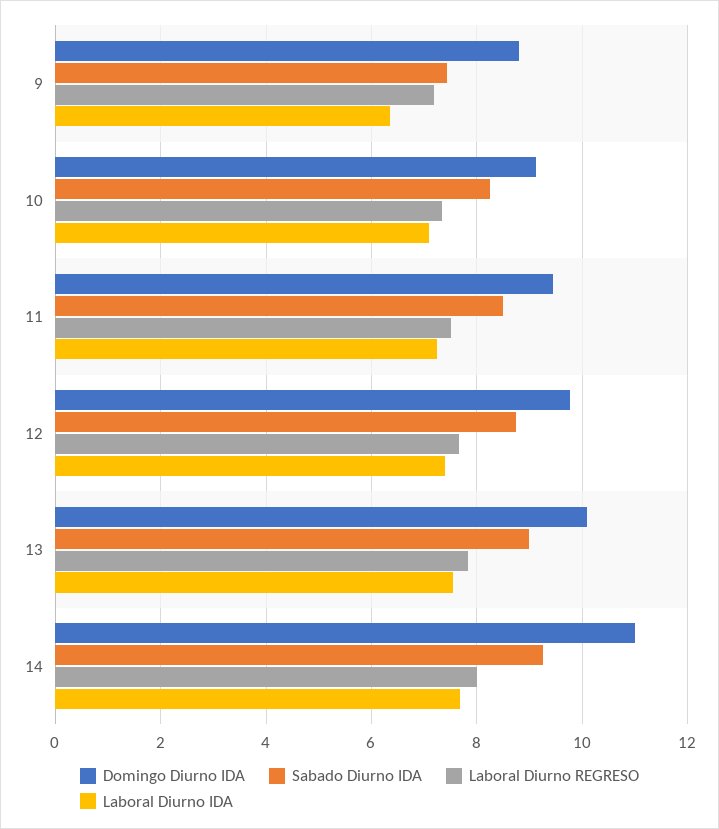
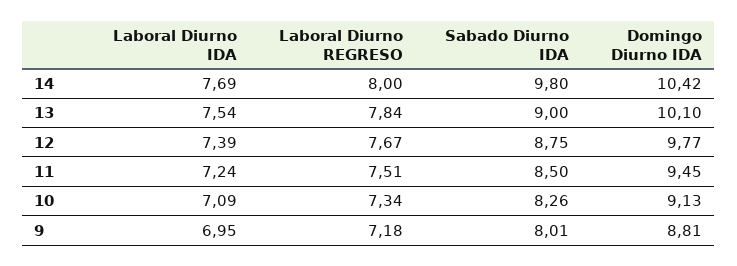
Sabado Diurno IDA, 9: 7.4 -> 8.01
Laboral Diurno IDA, 9: 6.4 -> 6.95
Domingo Diurno IDA, 14: 11 -> 10.42
Sabado Diurno IDA, 14: 9.2 -> 9.8

